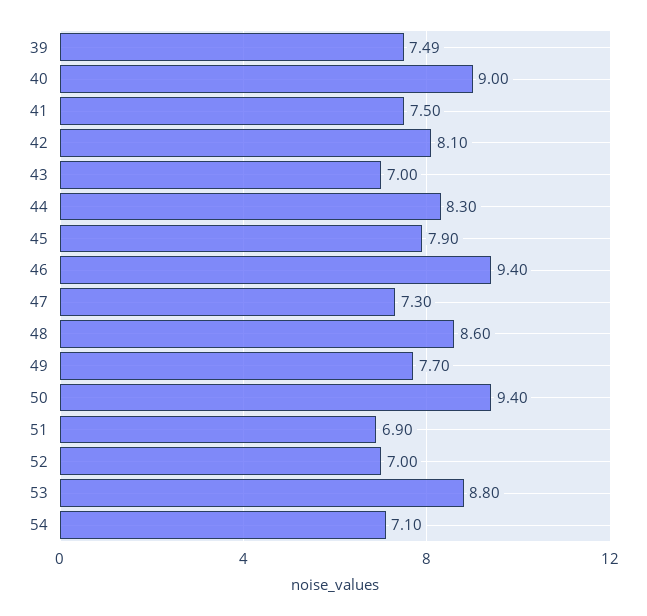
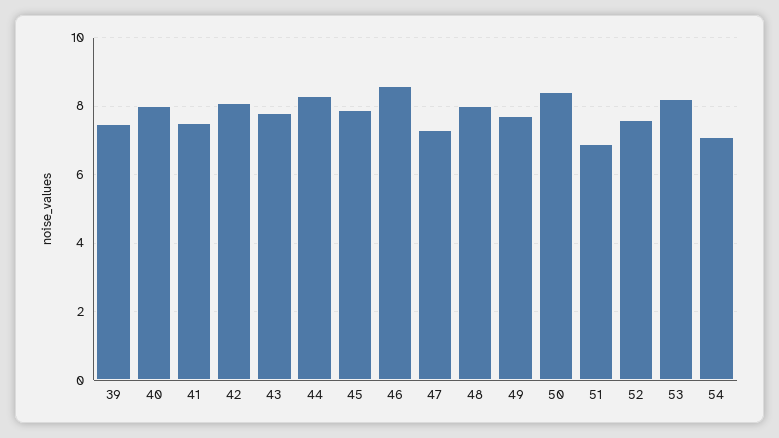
40: 9 -> 8
43: 7 -> 7.8
46: 9.4 -> 8.6
48: 8.6 -> 8
50: 9.4 -> 8.4
52: 7 -> 7.6
53: 8.8 -> 8.2

